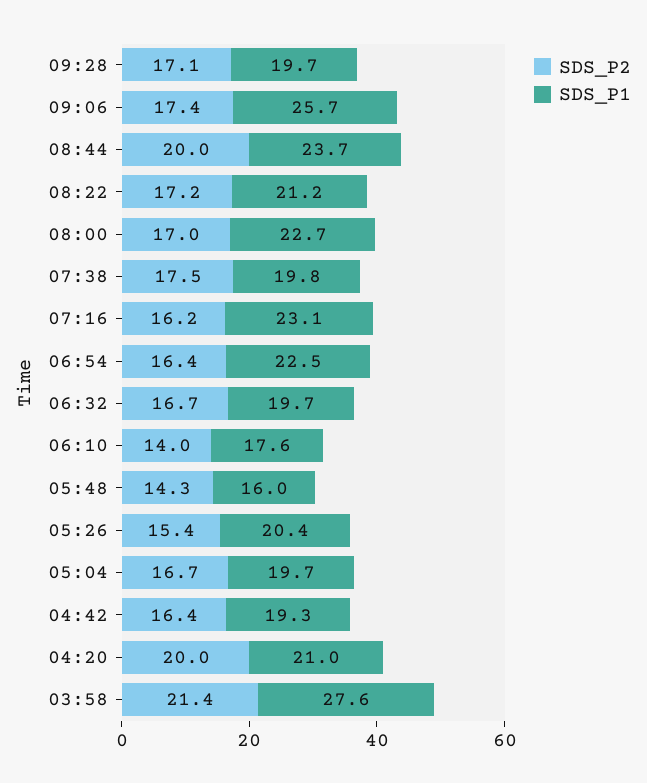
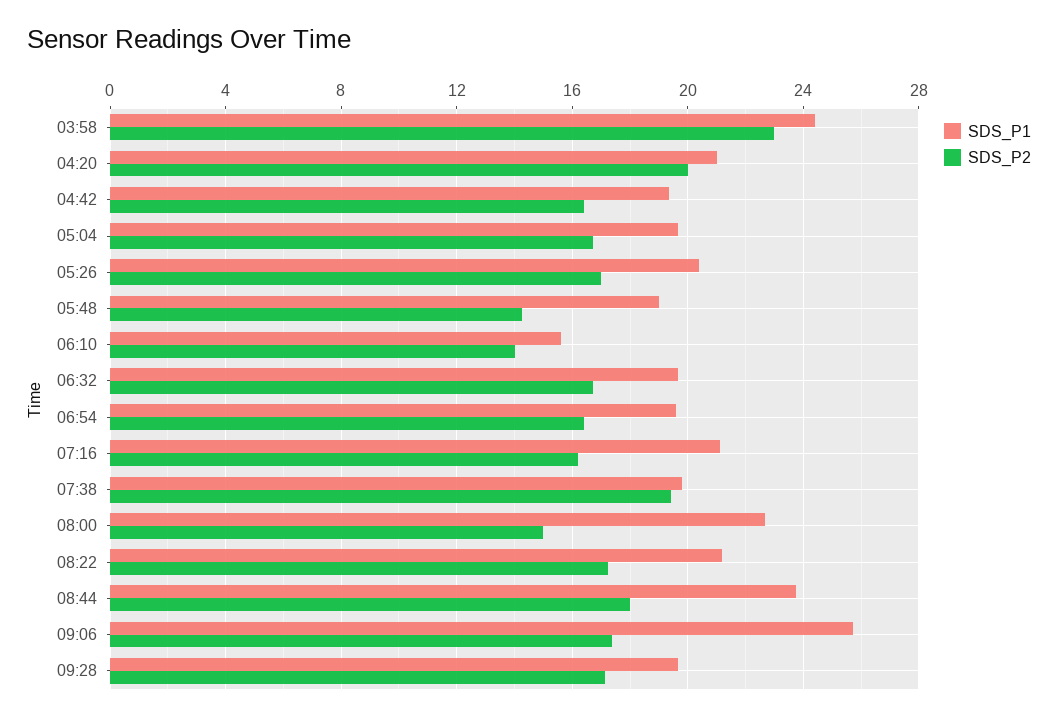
SDS_P2, 08:44: 20 -> 18
SDS_P2, 08:00: 17 -> 15
SDS_P2, 07:38: 17.5 -> 19.5
SDS_P1, 07:16: 23.1 -> 21
SDS_P1, 06:54: 22.5 -> 19.5
SDS_P1, 06:10: 17.6 -> 15.5
SDS_P1, 05:48: 16 -> 19
SDS_P2, 05:26: 15.4 -> 17
SDS_P2, 03:58: 21.4 -> 23
SDS_P1, 03:58: 27.6 -> 24.5

